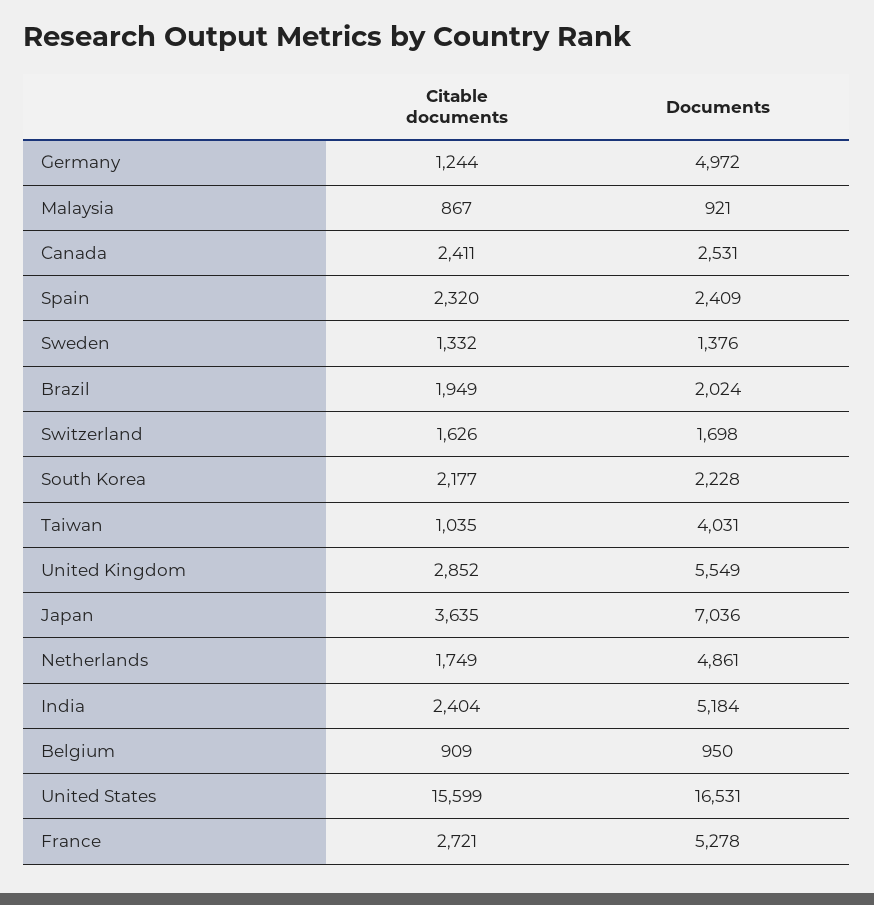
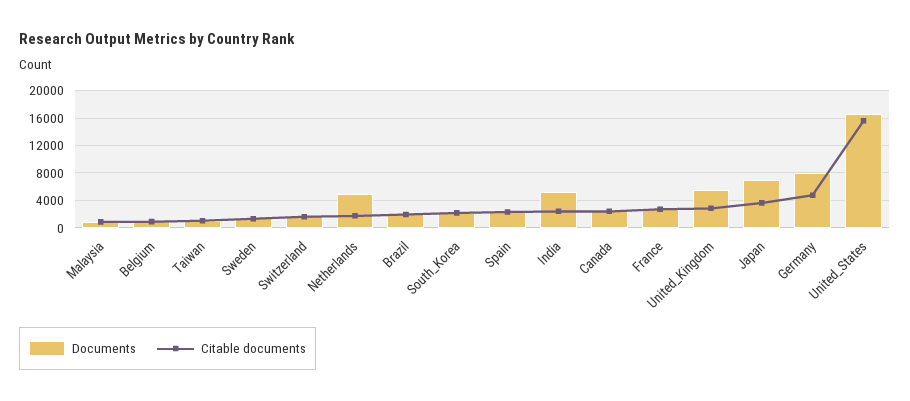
Citable documents, Germany: 1244 -> 5000
Documents, Germany: 4972 -> 8000
Documents, Taiwan: 4031 -> 1000
Documents, France: 5278 -> 3000

